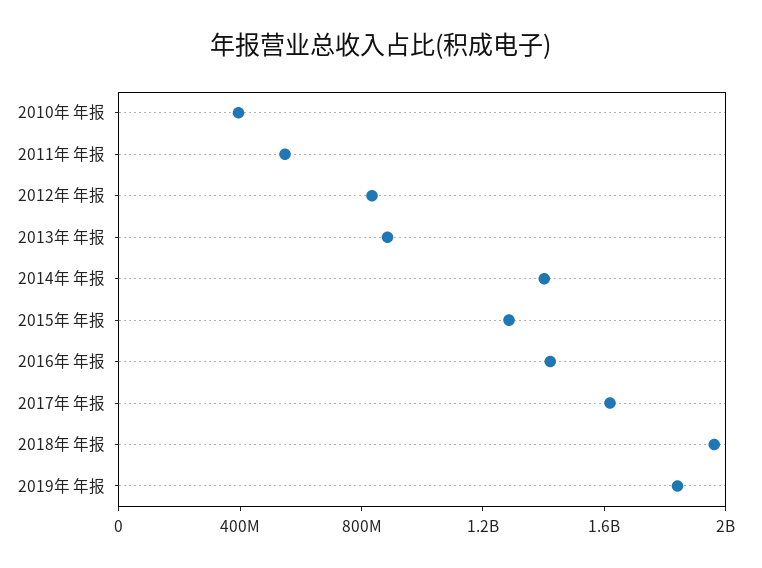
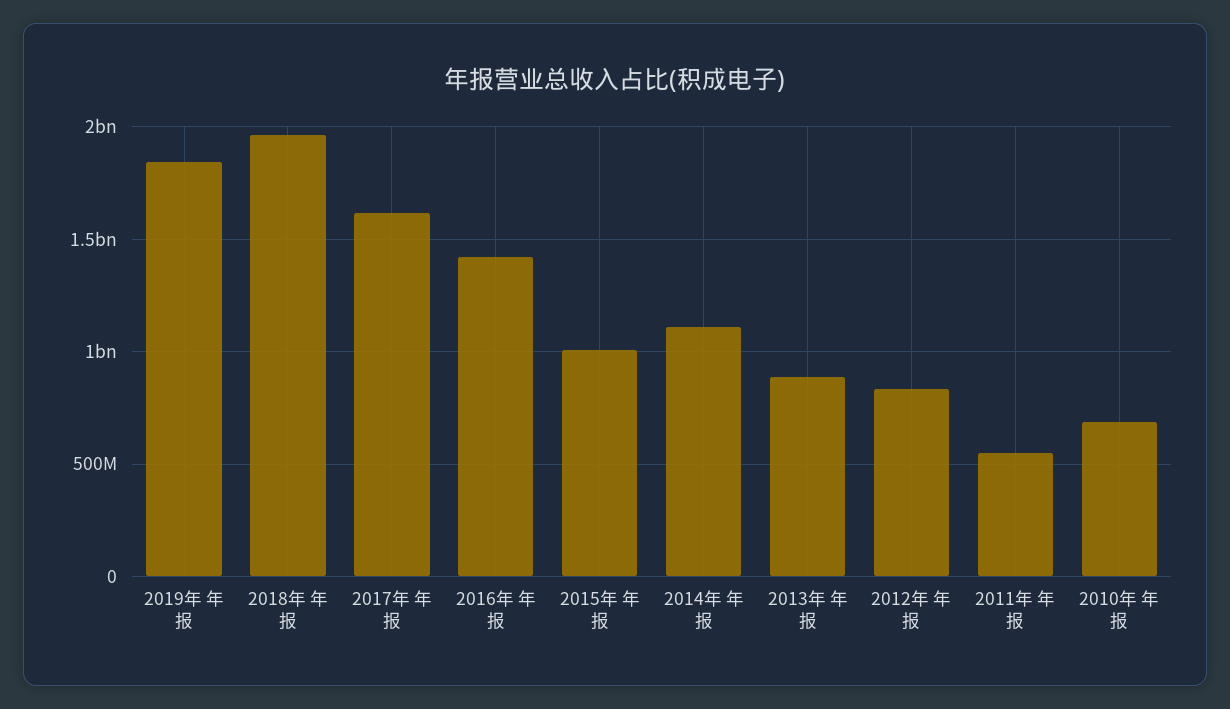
2010年 年报: 400000000 -> 700000000
2014年 年报: 1400000000 -> 1100000000
2015年 年报: 1300000000 -> 1000000000

